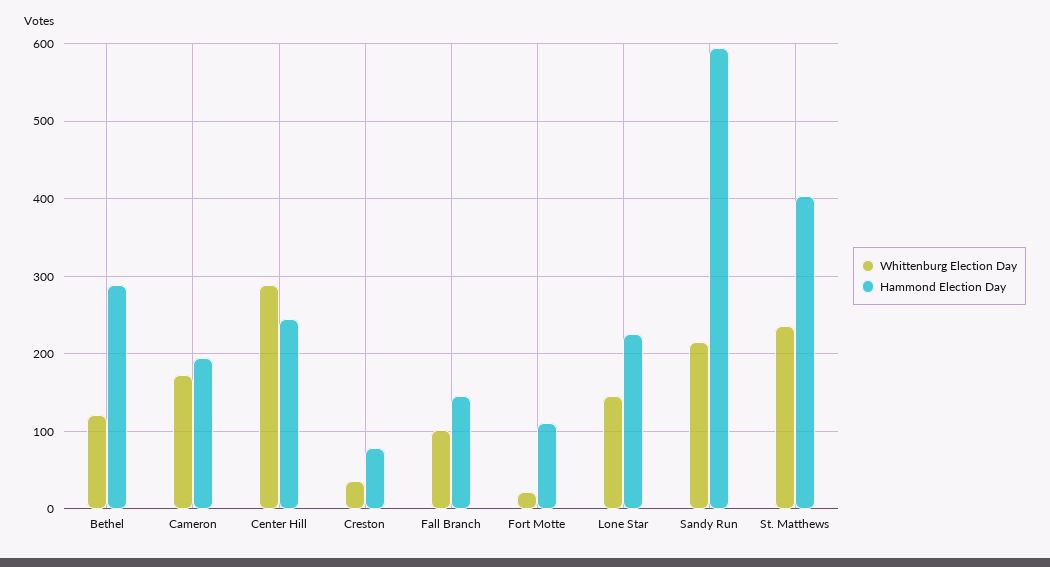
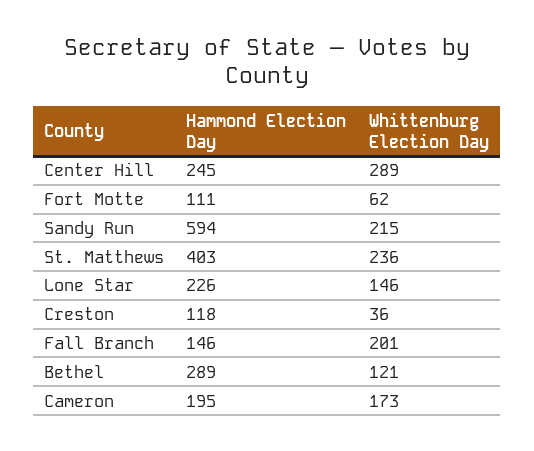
Hammond Election Day, Creston: 80 -> 118
Whittenburg Election Day, Fall Branch: 100 -> 201
Whittenburg Election Day, Fort Motte: 20 -> 62

